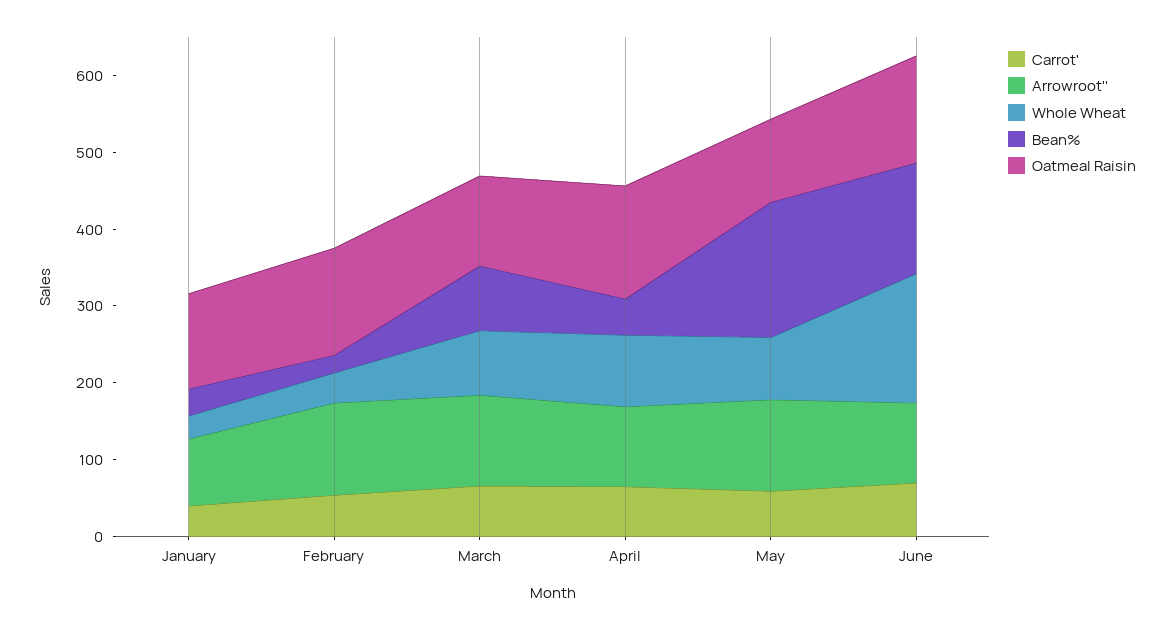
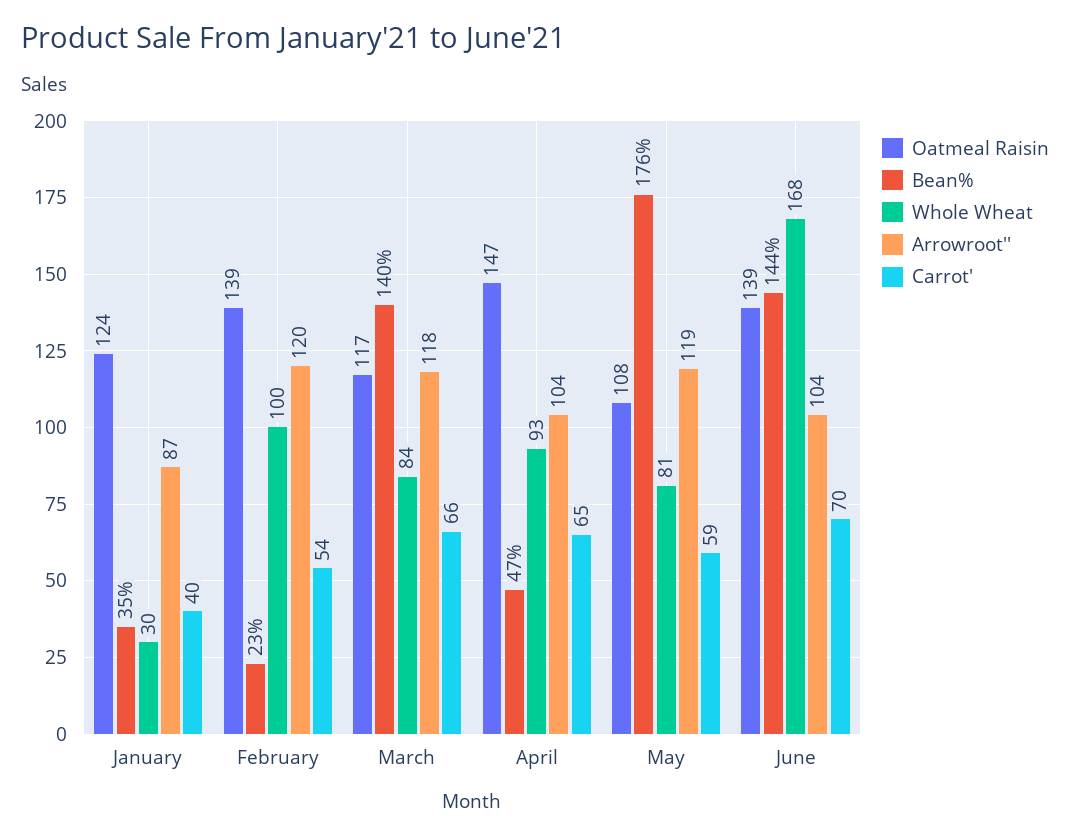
Whole Wheat, February: 40 -> 100
Bean%, March: 80 -> 140

